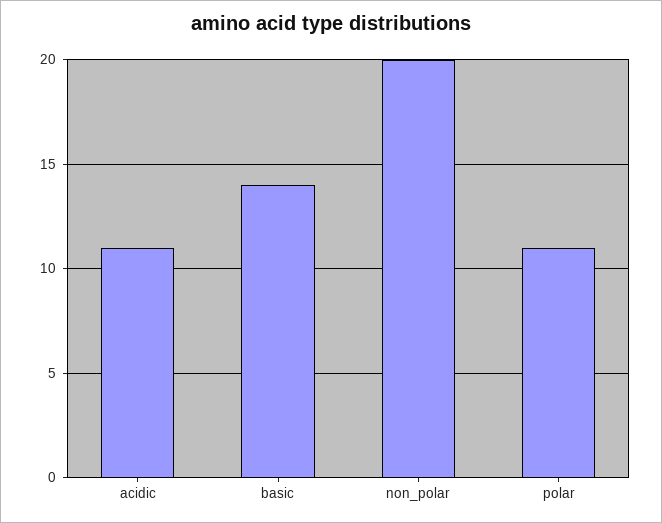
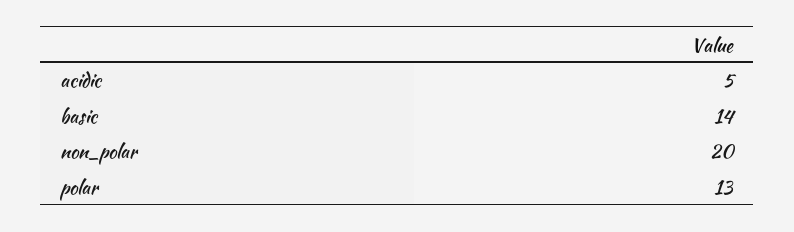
acidic: 11 -> 5
polar: 11 -> 13

